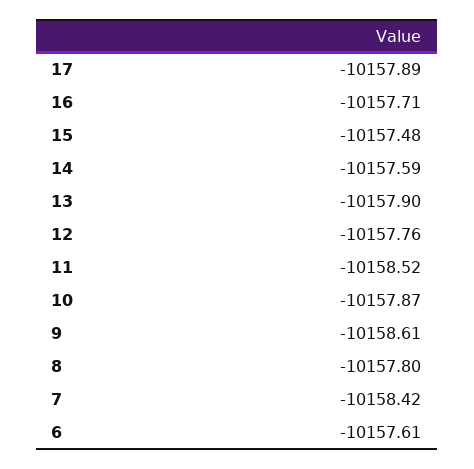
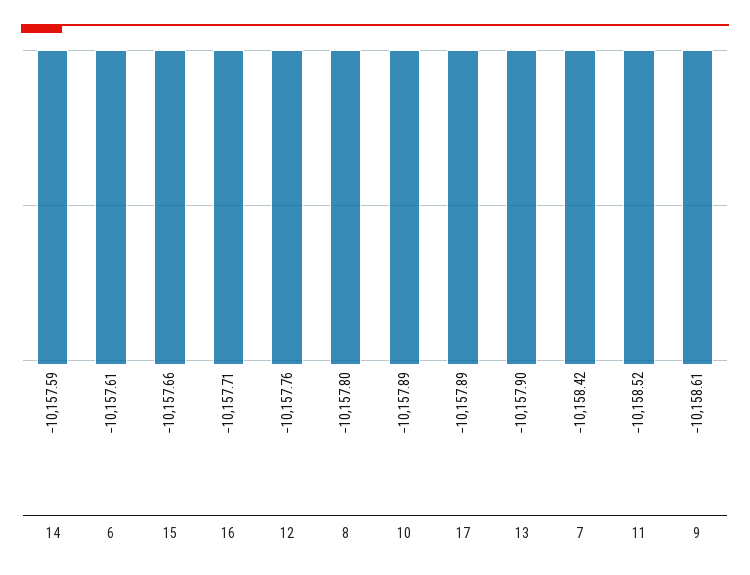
15: -10157.48 -> -10157.66
10: -10157.87 -> -10157.89

